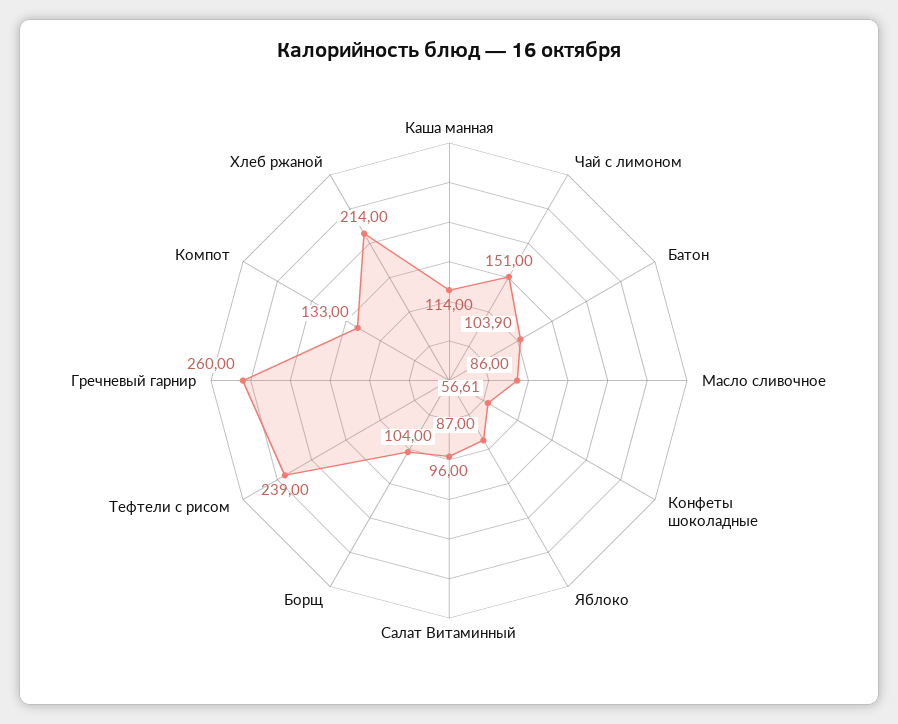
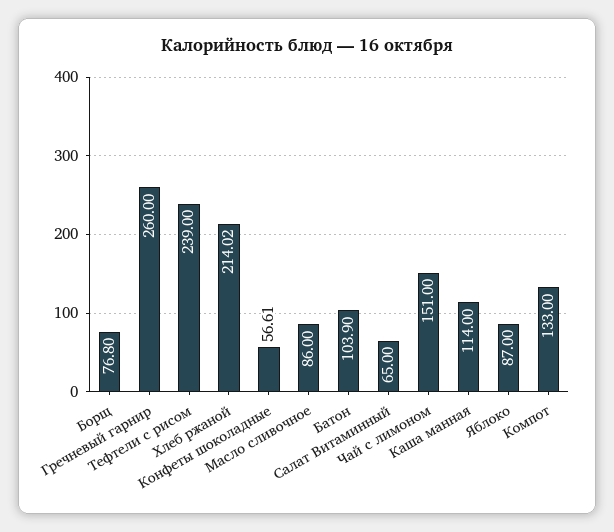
Салат Витаминный: 96 -> 65
Борщ: 104 -> 76.8
Хлеб ржаной: 214 -> 214.02

